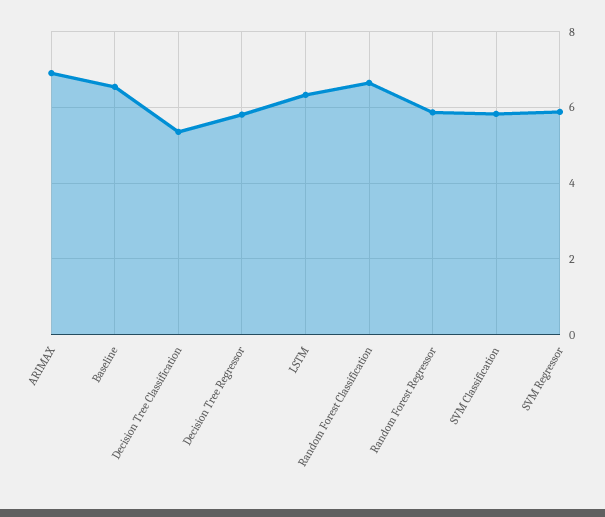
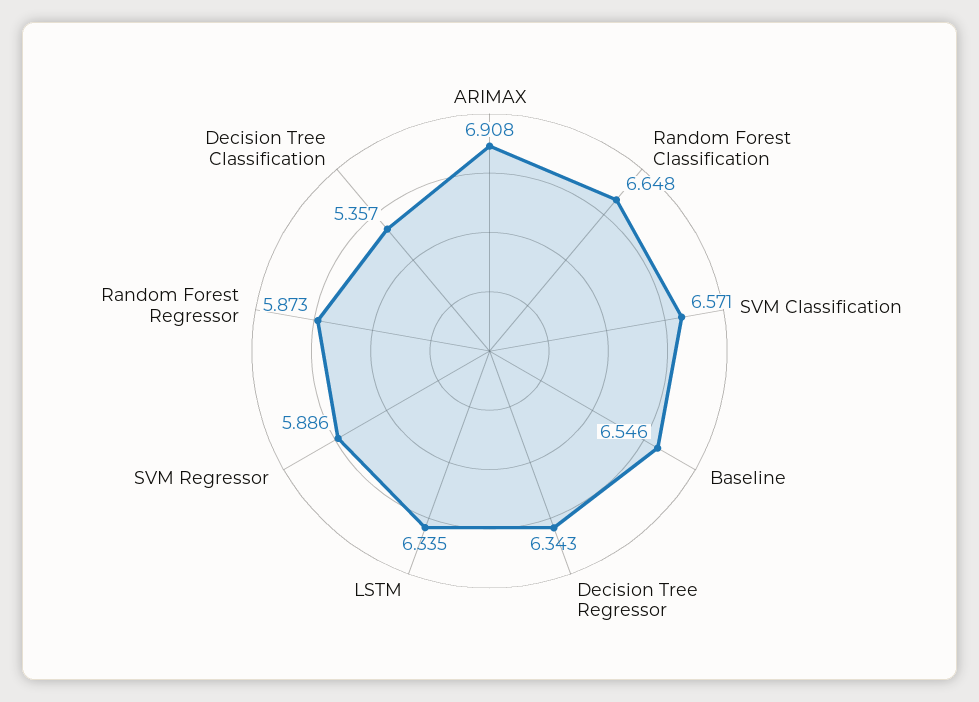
Decision Tree Regressor: 5.8 -> 6.343
SVM Classification: 5.8 -> 6.571

